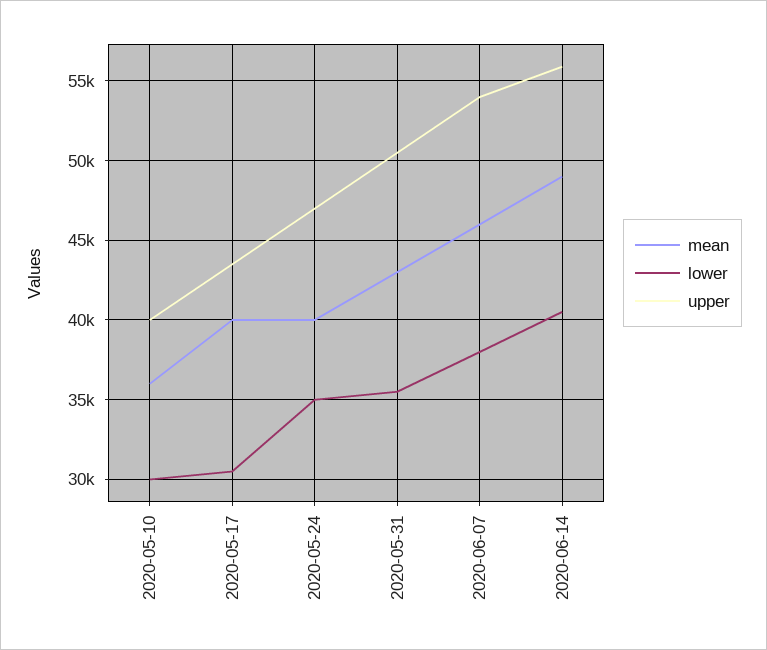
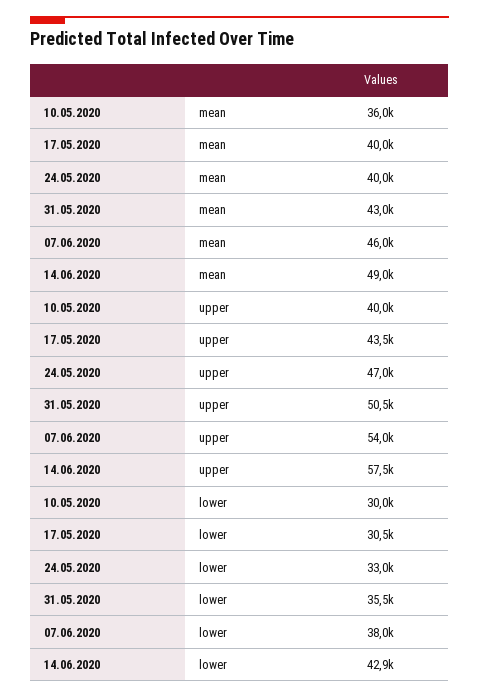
lower, 2020-05-24: 35000 -> 33000
lower, 2020-06-14: 40500 -> 42900
upper, 2020-06-14: 56000 -> 57500

